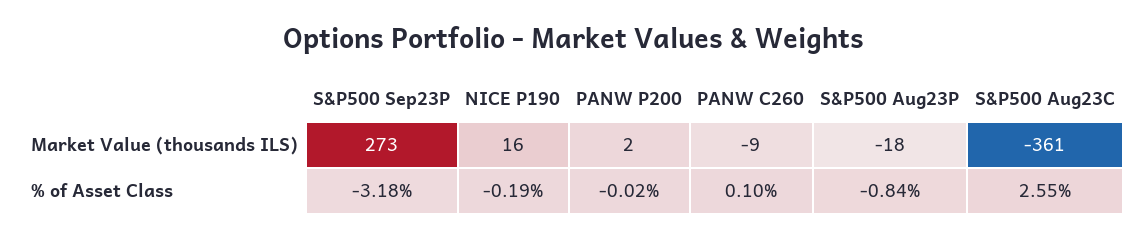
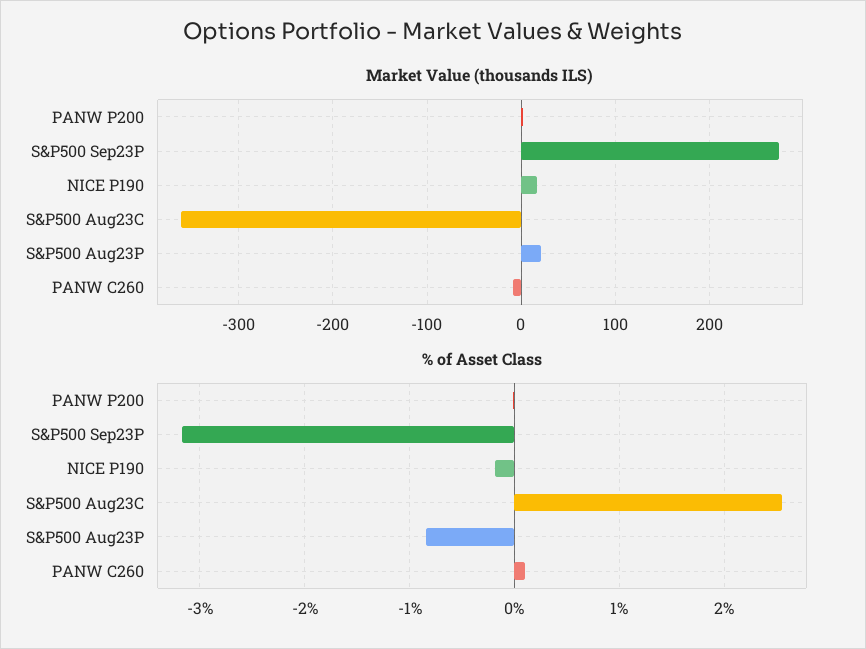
Market Value (thousands ILS), S&P500 Aug23P: -18 -> 20

